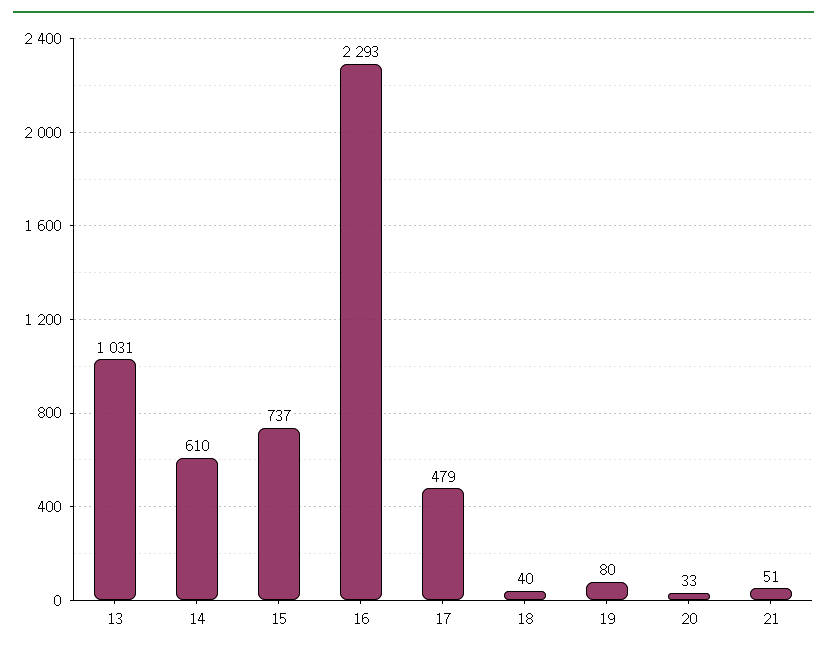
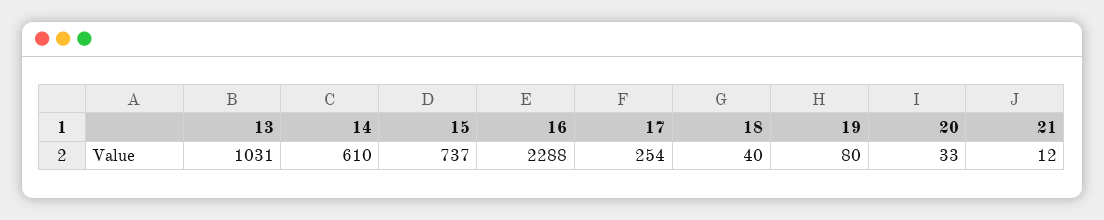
16: 2293 -> 2288
17: 479 -> 254
21: 51 -> 12

